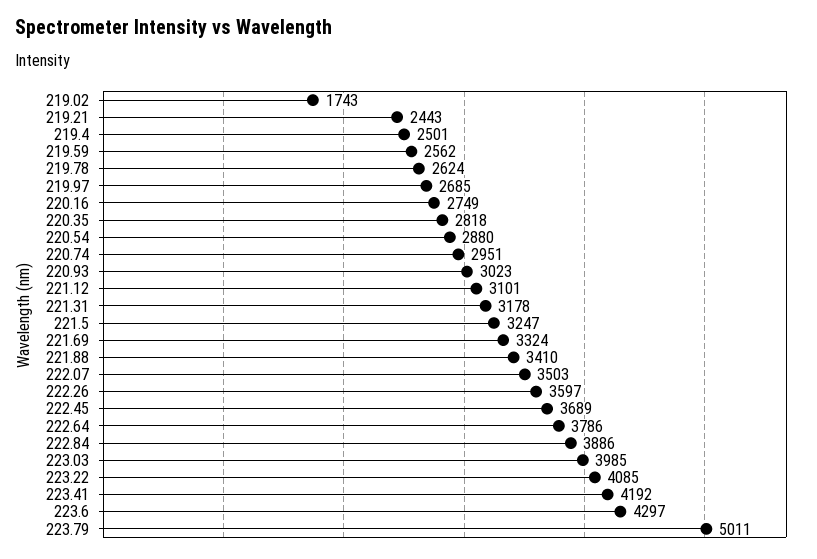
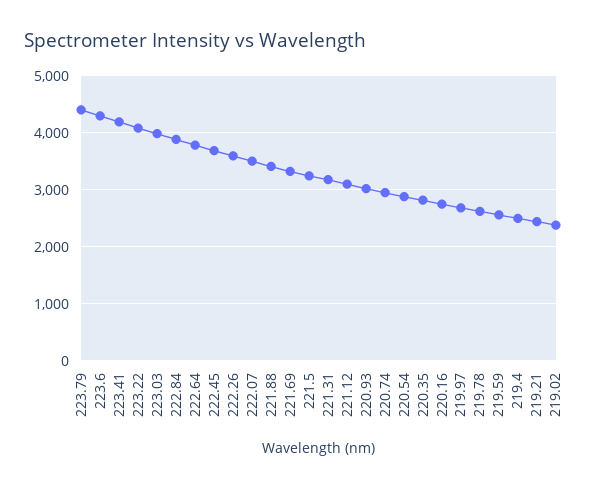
219.02: 1743 -> 2400
223.79: 5011 -> 4400

